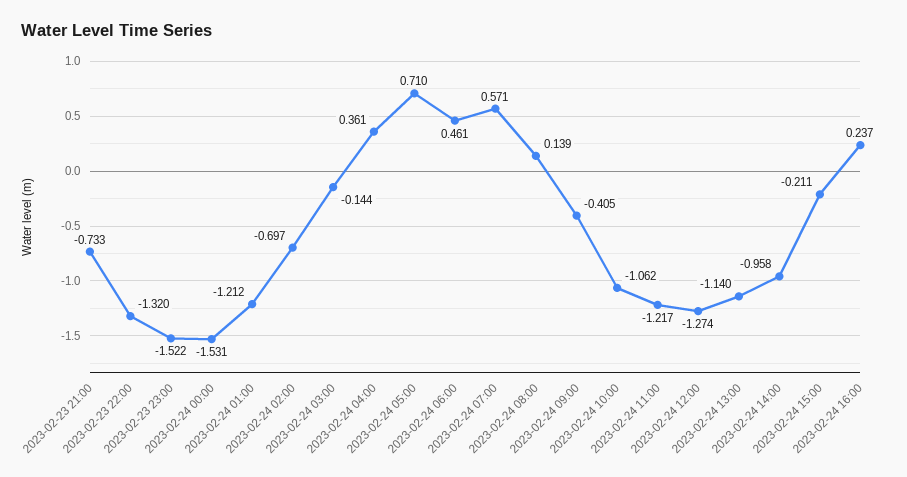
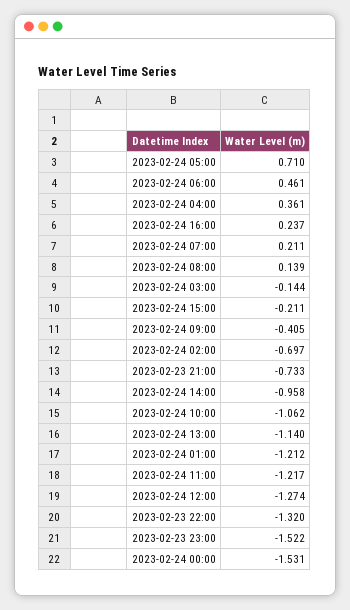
2023-02-24 07:00: 0.571 -> 0.211

